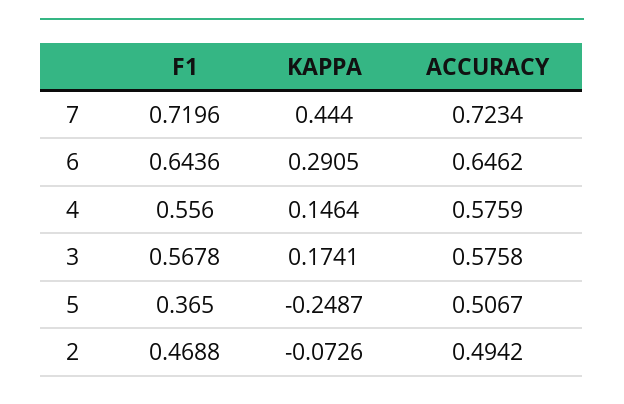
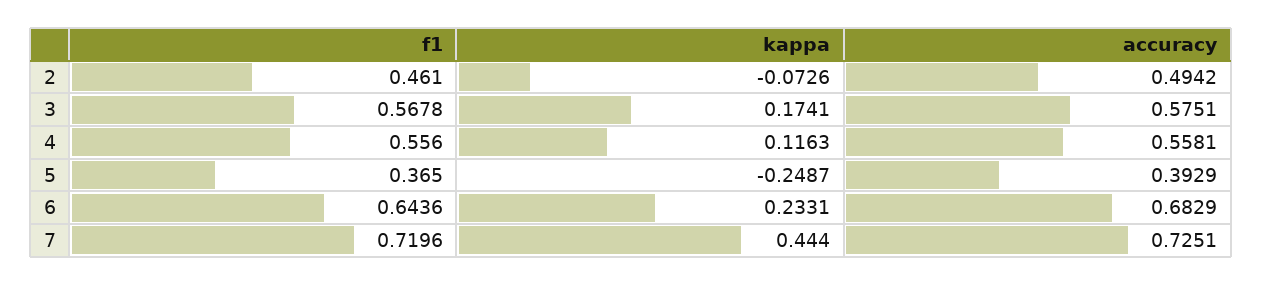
ACCURACY, 7: 0.7234 -> 0.7251
KAPPA, 6: 0.2905 -> 0.2331
ACCURACY, 6: 0.6462 -> 0.6829
KAPPA, 4: 0.1464 -> 0.1163
ACCURACY, 4: 0.5759 -> 0.5581
ACCURACY, 3: 0.5758 -> 0.5751
ACCURACY, 5: 0.5067 -> 0.3929
F1, 2: 0.4688 -> 0.461

